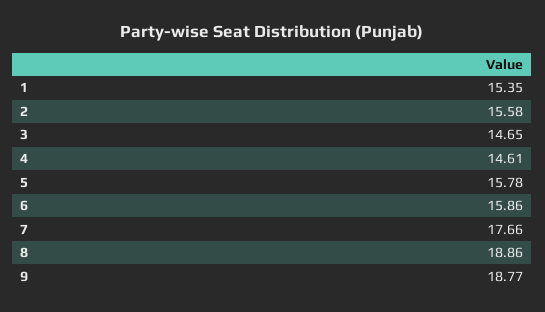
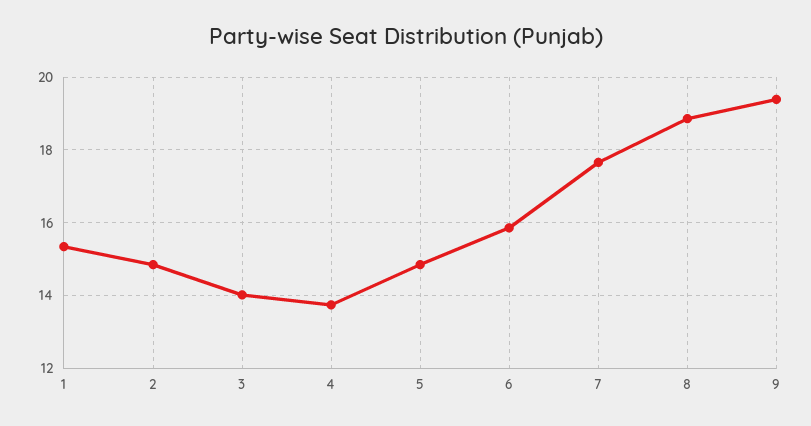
2: 15.58 -> 14.8
3: 14.65 -> 14
4: 14.61 -> 13.8
5: 15.78 -> 14.8
9: 18.77 -> 19.4

